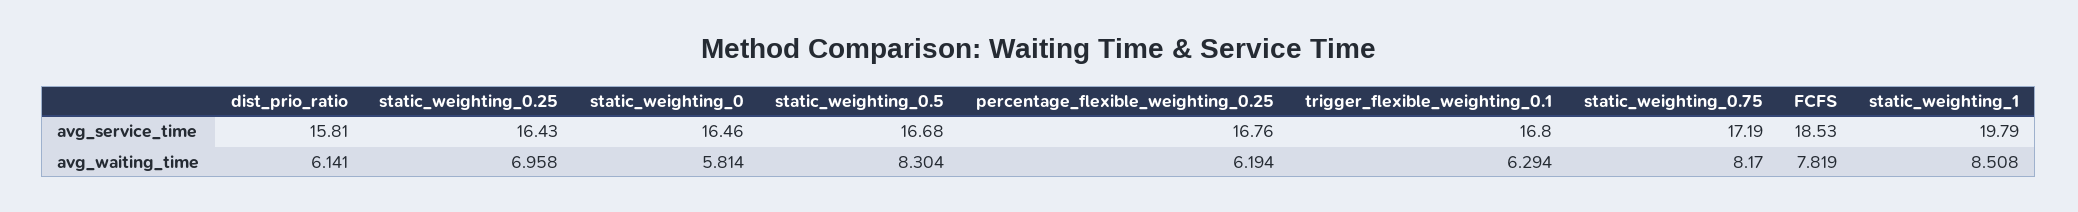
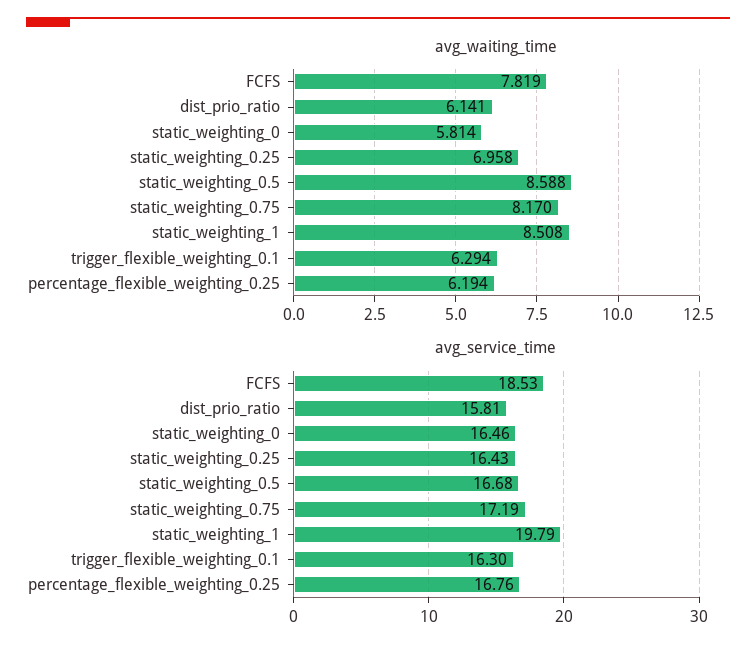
avg_service_time, trigger_flexible_weighting_0.1: 16.8 -> 16.3
avg_waiting_time, static_weighting_0.5: 8.304 -> 8.588

